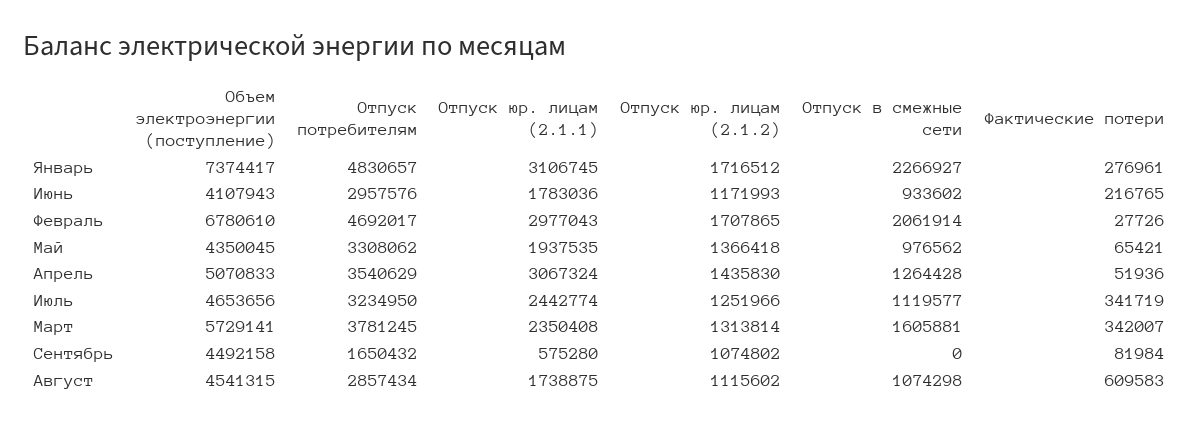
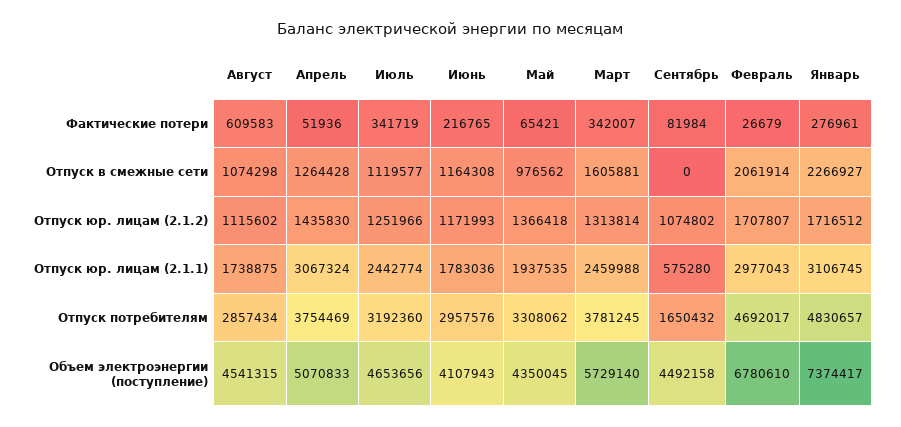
Отпуск в смежные сети, Июнь: 933602 -> 1164308
Отпуск юр. лицам (2.1.2), Февраль: 1707865 -> 1707807
Фактические потери, Февраль: 27726 -> 26679
Отпуск потребителям, Апрель: 3540629 -> 3754469
Отпуск потребителям, Июль: 3234950 -> 3192360
Объем электроэнергии (поступление), Март: 5729141 -> 5729140
Отпуск юр. лицам (2.1.1), Март: 2350408 -> 2459988

